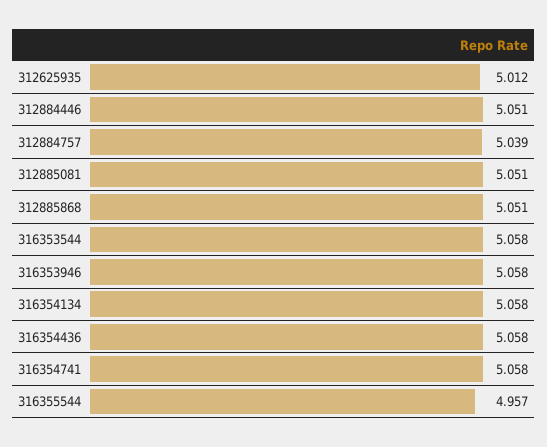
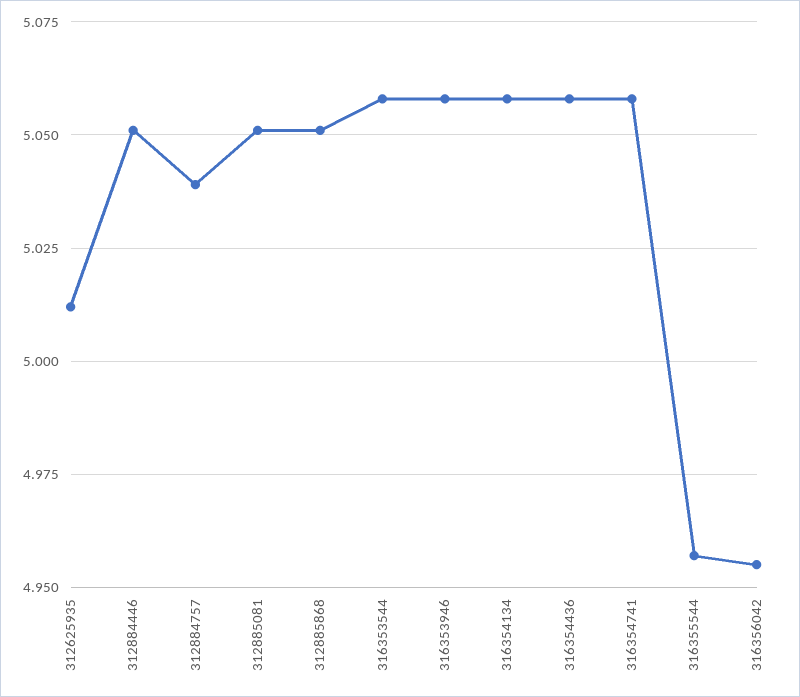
316356042: none -> 4.955

